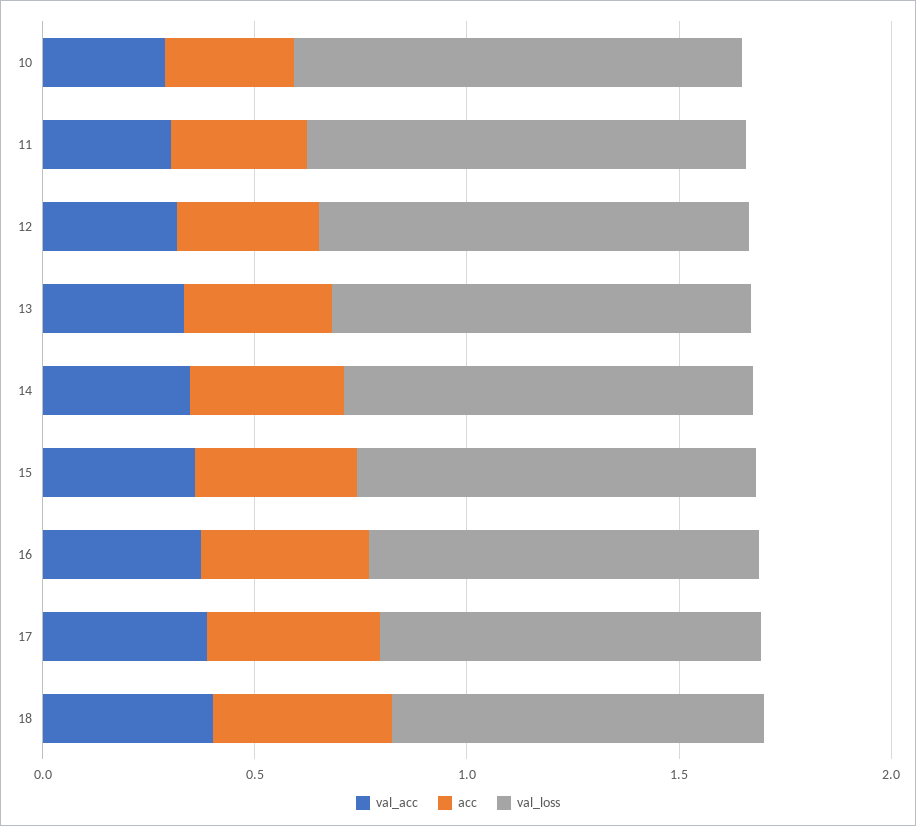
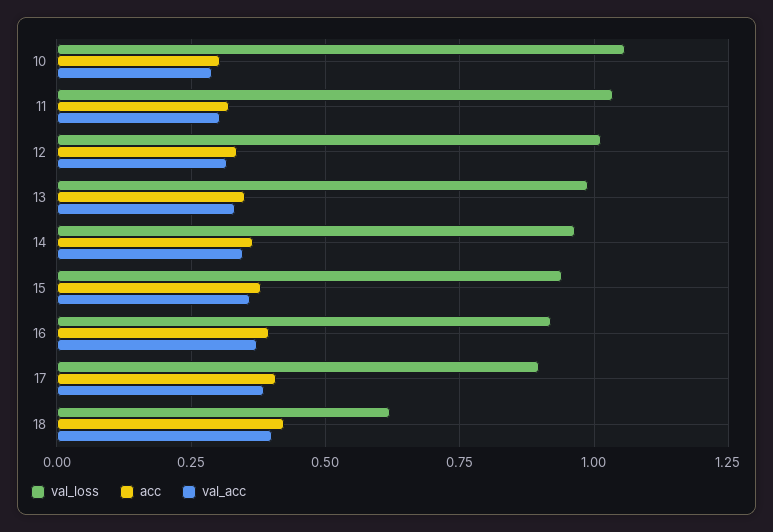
val_loss, 18: 0.9 -> 0.625

